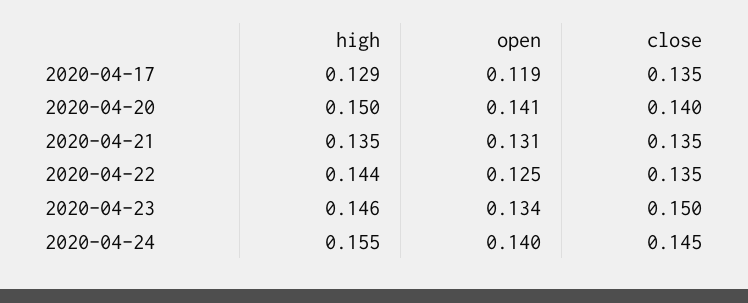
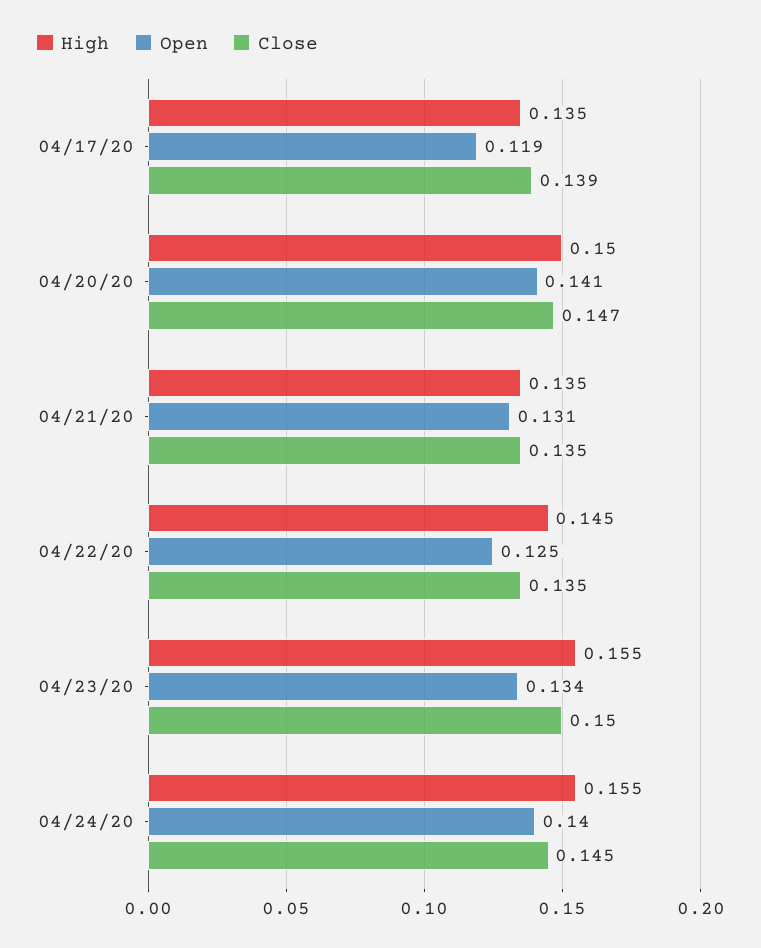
high, 2020-04-17: 0.129 -> 0.135
close, 2020-04-17: 0.135 -> 0.139
close, 2020-04-20: 0.14 -> 0.147
high, 2020-04-22: 0.144 -> 0.145
high, 2020-04-23: 0.146 -> 0.155

